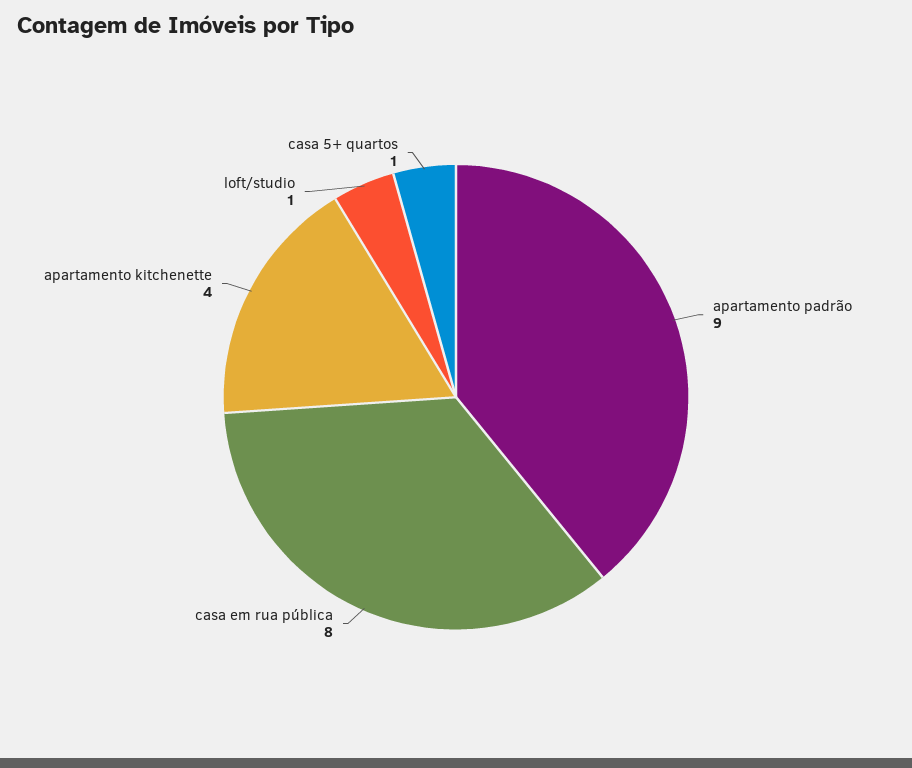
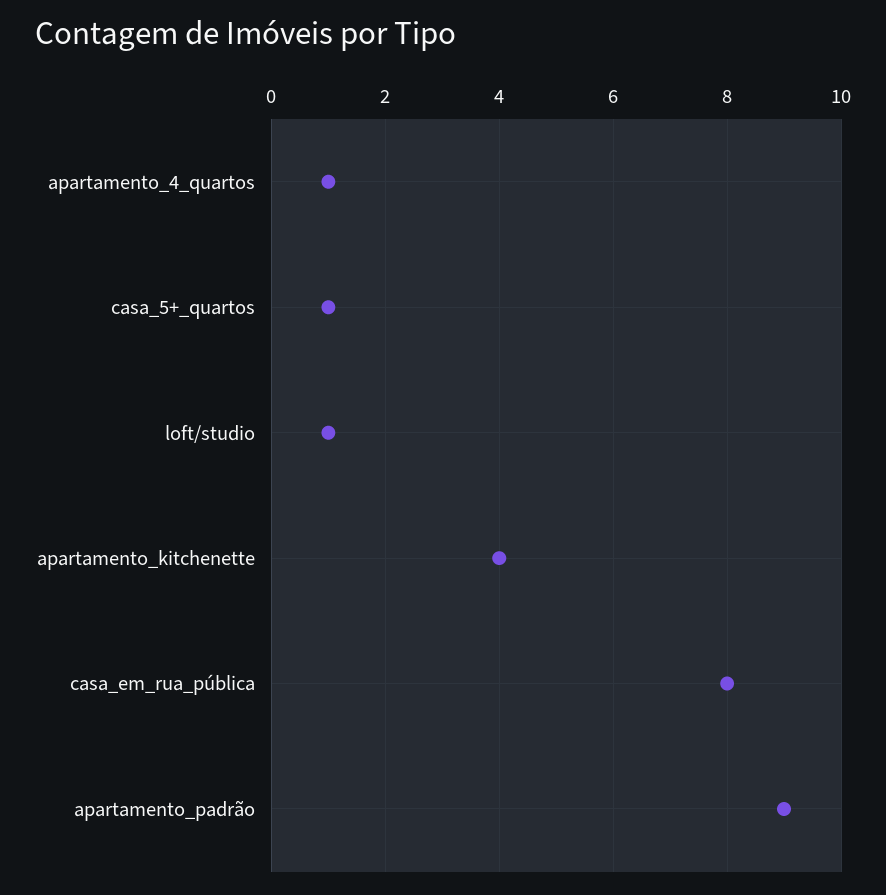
apartamento_4_quartos: none -> 1

